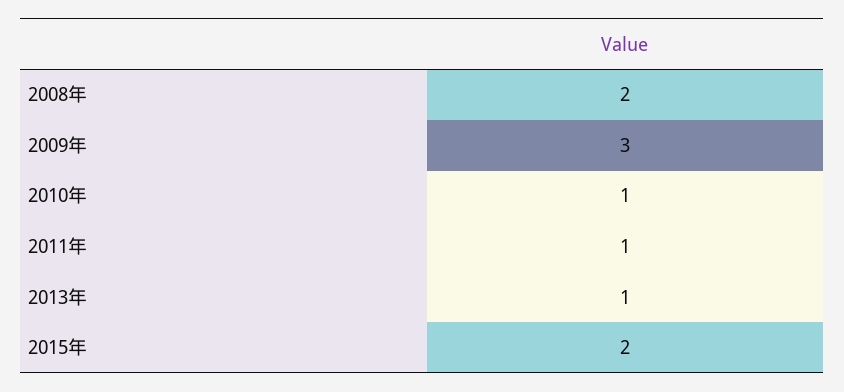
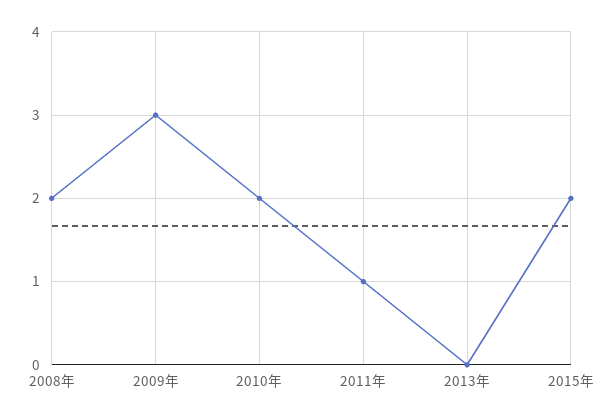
2010年: 1 -> 2
2013年: 1 -> 0

